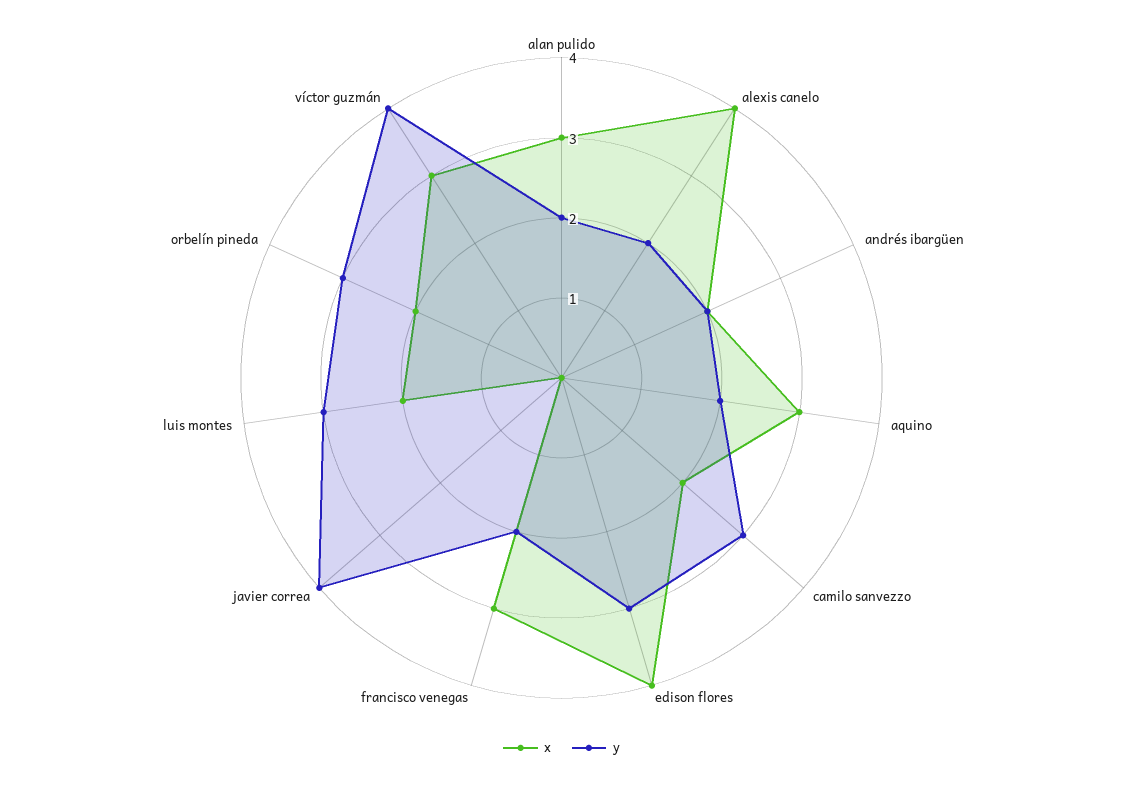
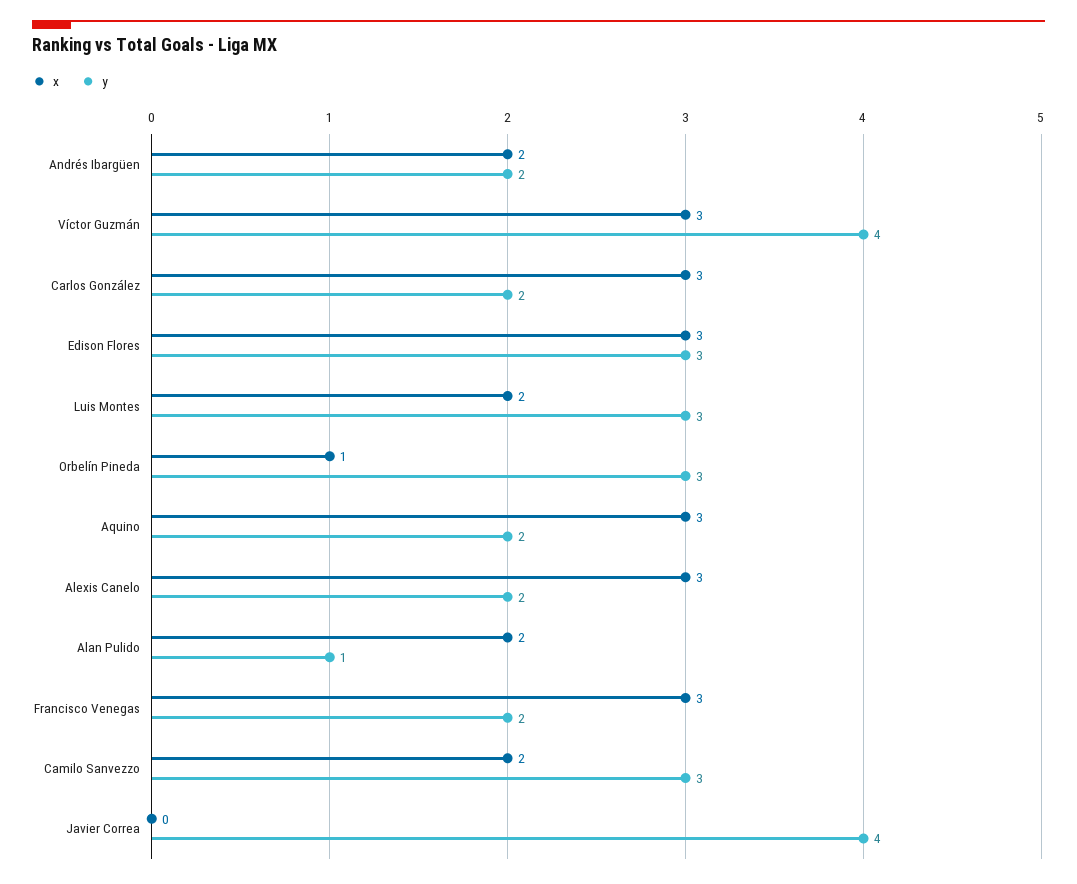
x, alan pulido: 3 -> 2
y, alan pulido: 2 -> 1
x, alexis canelo: 4 -> 3
x, edison flores: 4 -> 3
x, orbelín pineda: 2 -> 1
x, Carlos González: none -> 3
y, Carlos González: none -> 2

